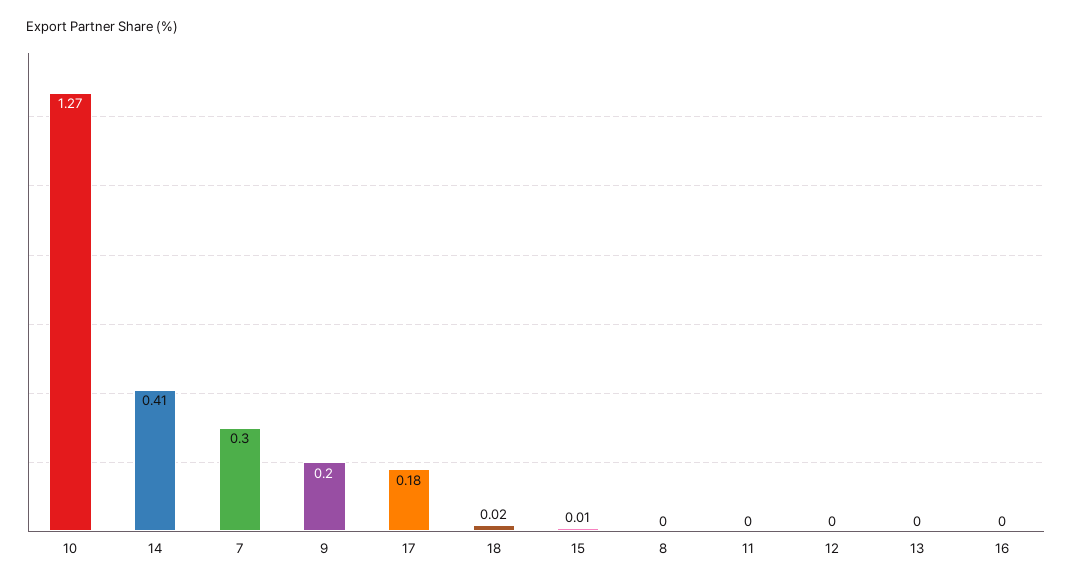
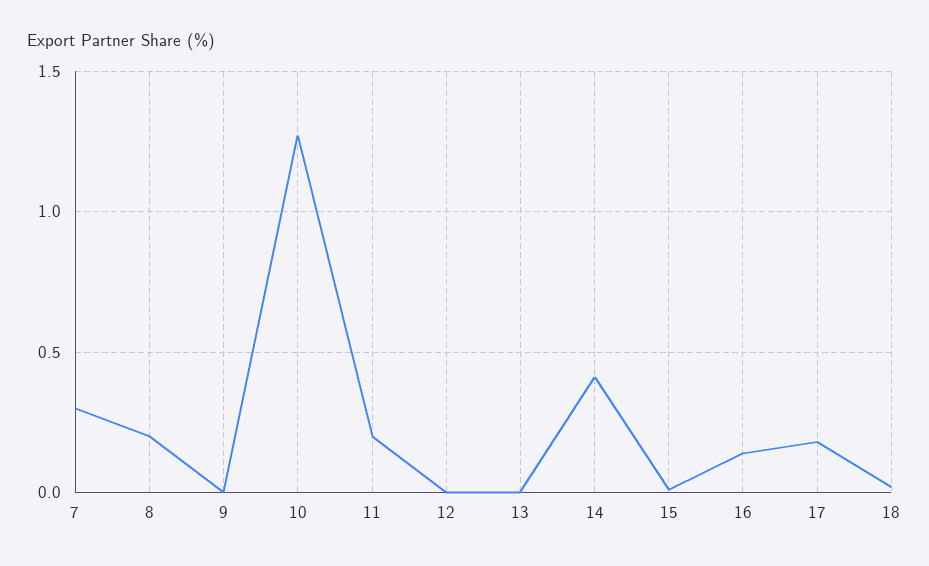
9: 0.2 -> 0
8: 0 -> 0.2
11: 0 -> 0.2
16: 0 -> 0.15

